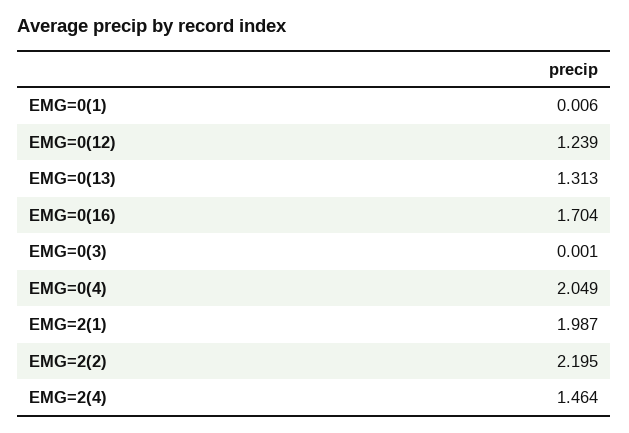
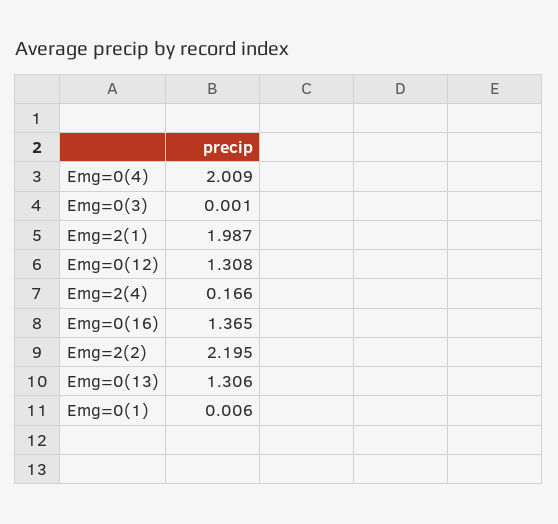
EMG=0(12): 1.239 -> 1.308
EMG=0(13): 1.313 -> 1.306
EMG=0(16): 1.704 -> 1.365
EMG=0(4): 2.049 -> 2.009
EMG=2(4): 1.464 -> 0.166

